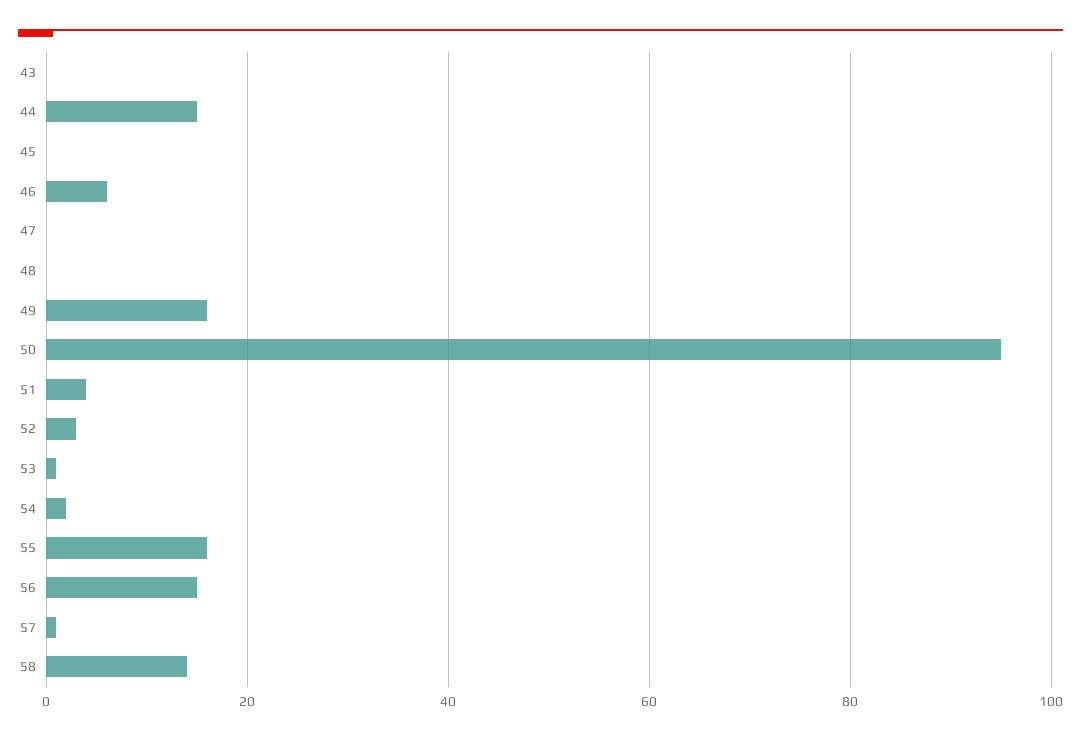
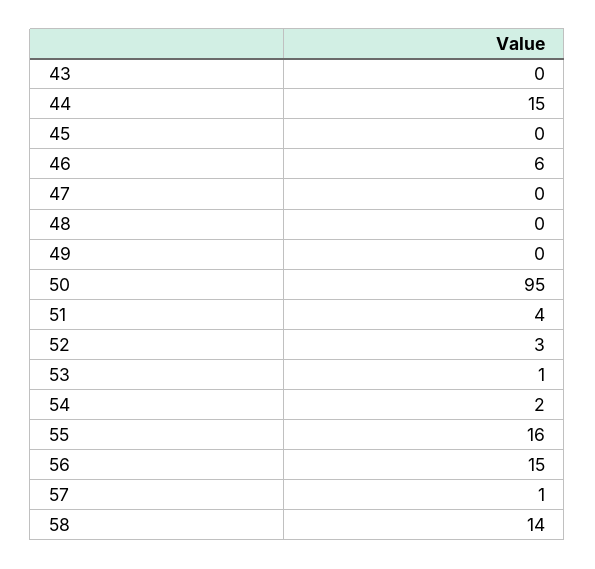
49: 15 -> 0

